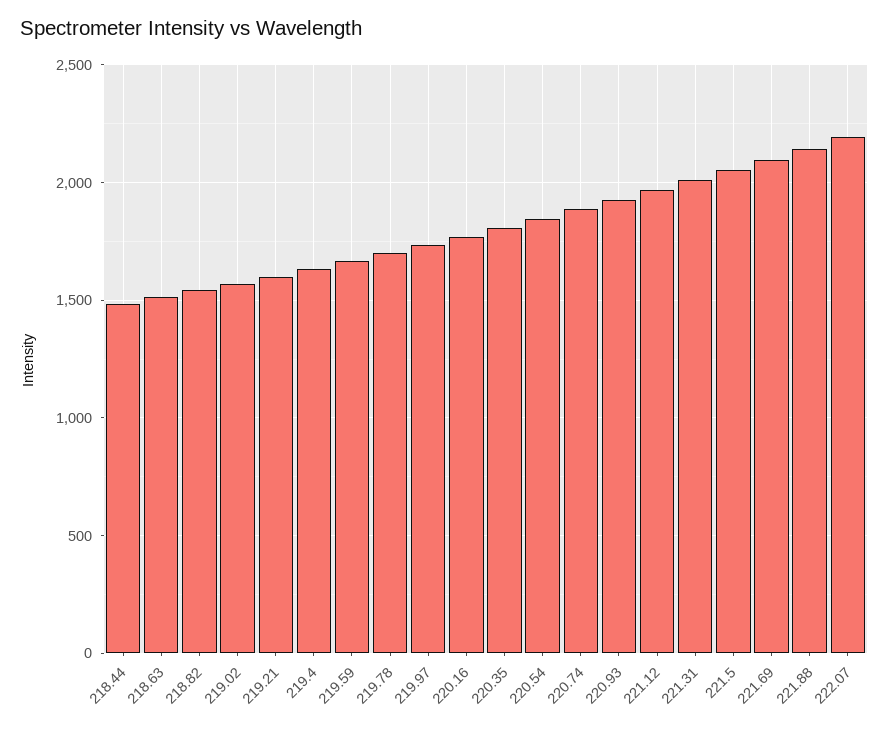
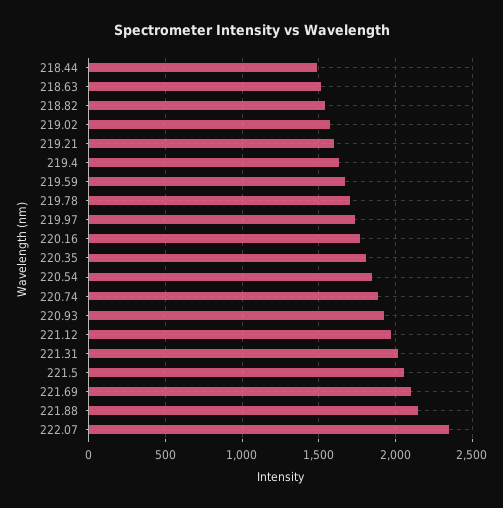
222.07: 2200 -> 2350

